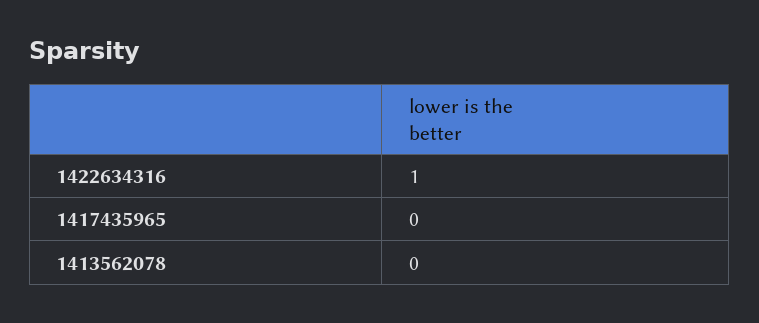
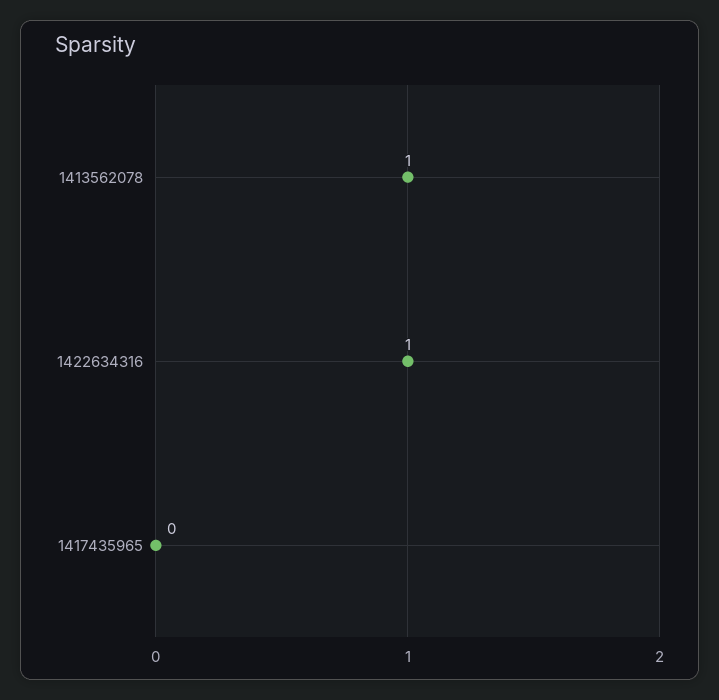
1413562078: 0 -> 1

